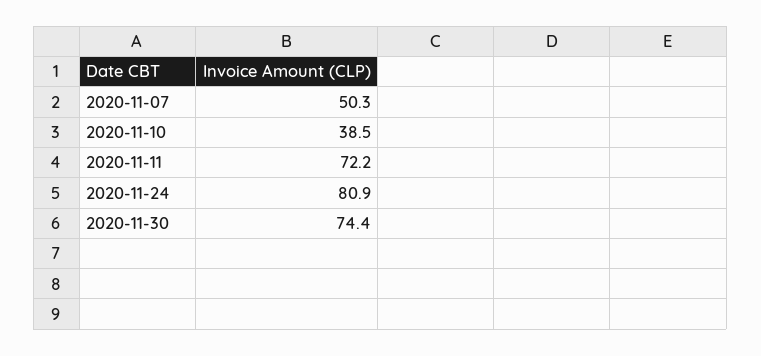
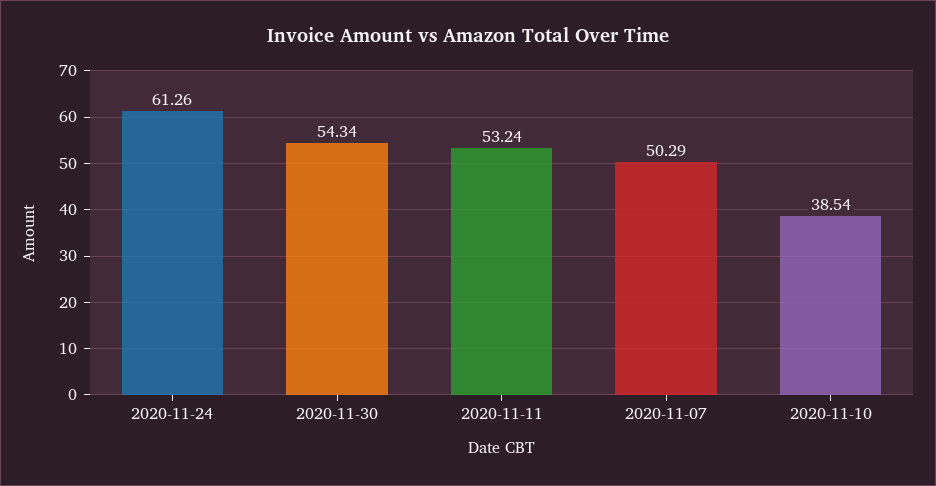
2020-11-11: 72.2 -> 53.24
2020-11-24: 80.9 -> 61.26
2020-11-30: 74.4 -> 54.34

